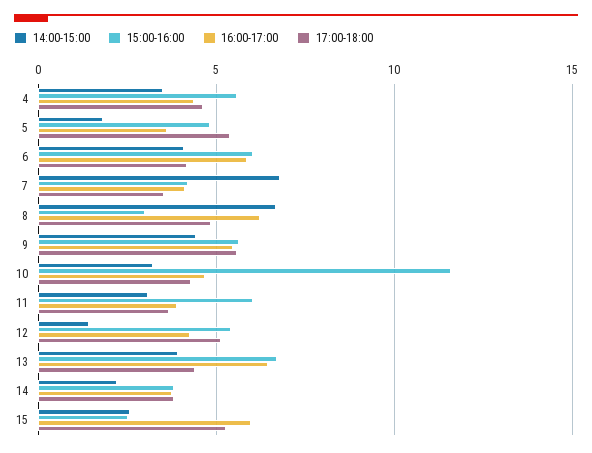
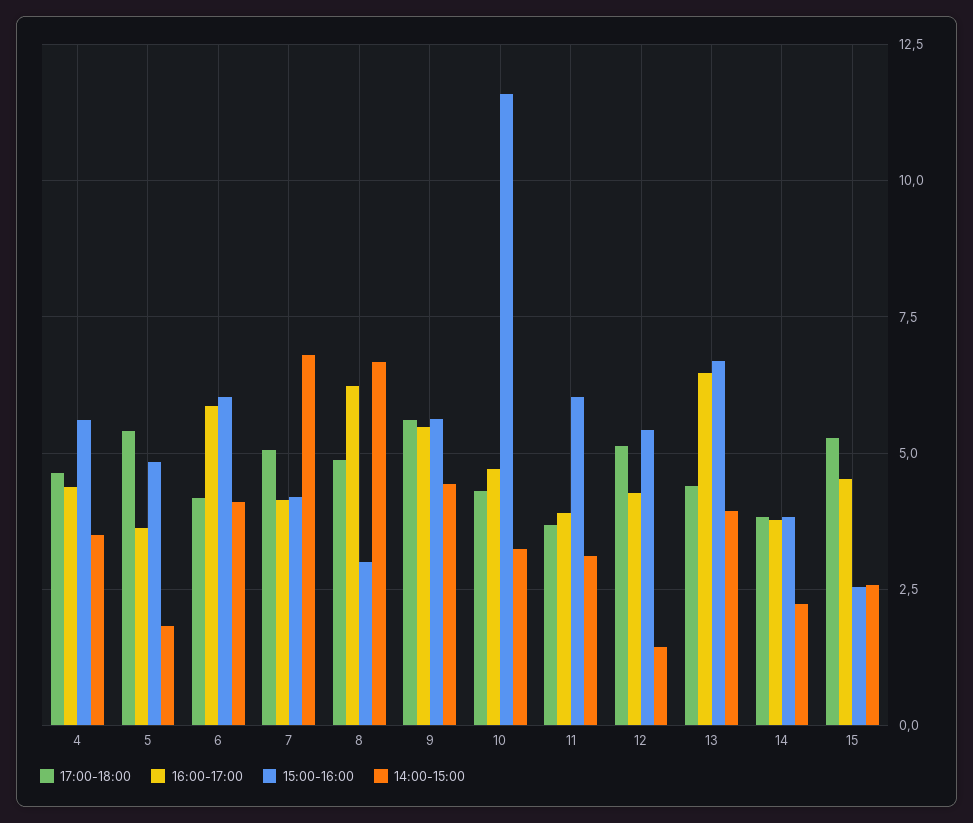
17:00-18:00, 7: 3.5 -> 5
16:00-17:00, 15: 6 -> 4.5

